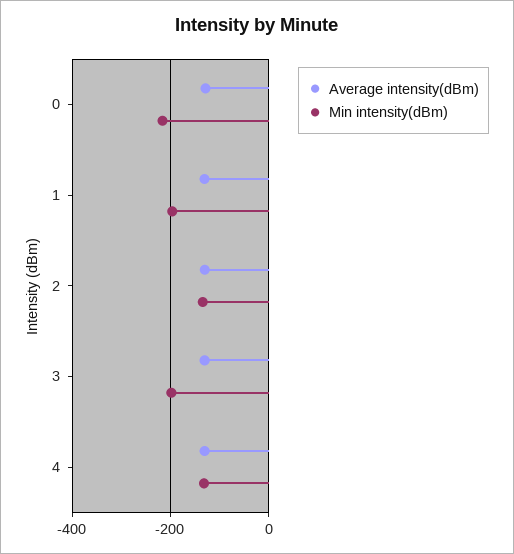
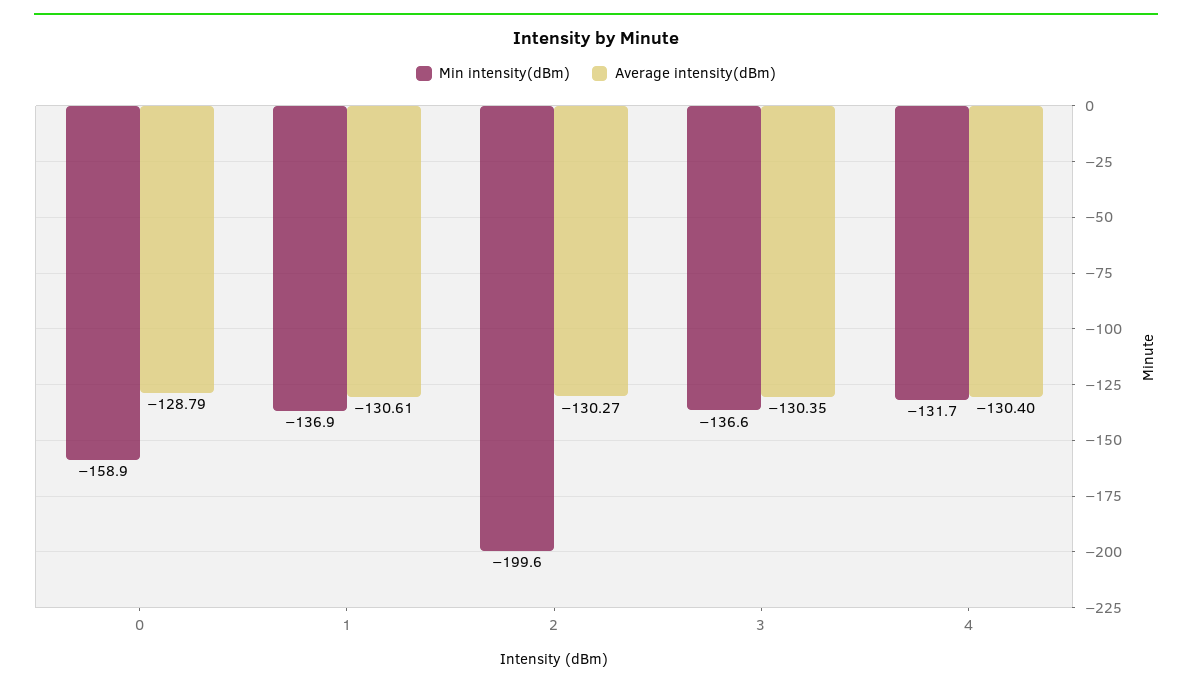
Min intensity(dBm), 0: -220 -> -158.9
Min intensity(dBm), 1: -200 -> -136.9
Min intensity(dBm), 2: -140 -> -199.6
Min intensity(dBm), 3: -200 -> -136.6

